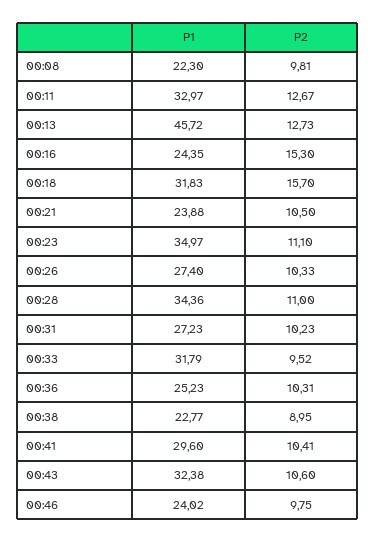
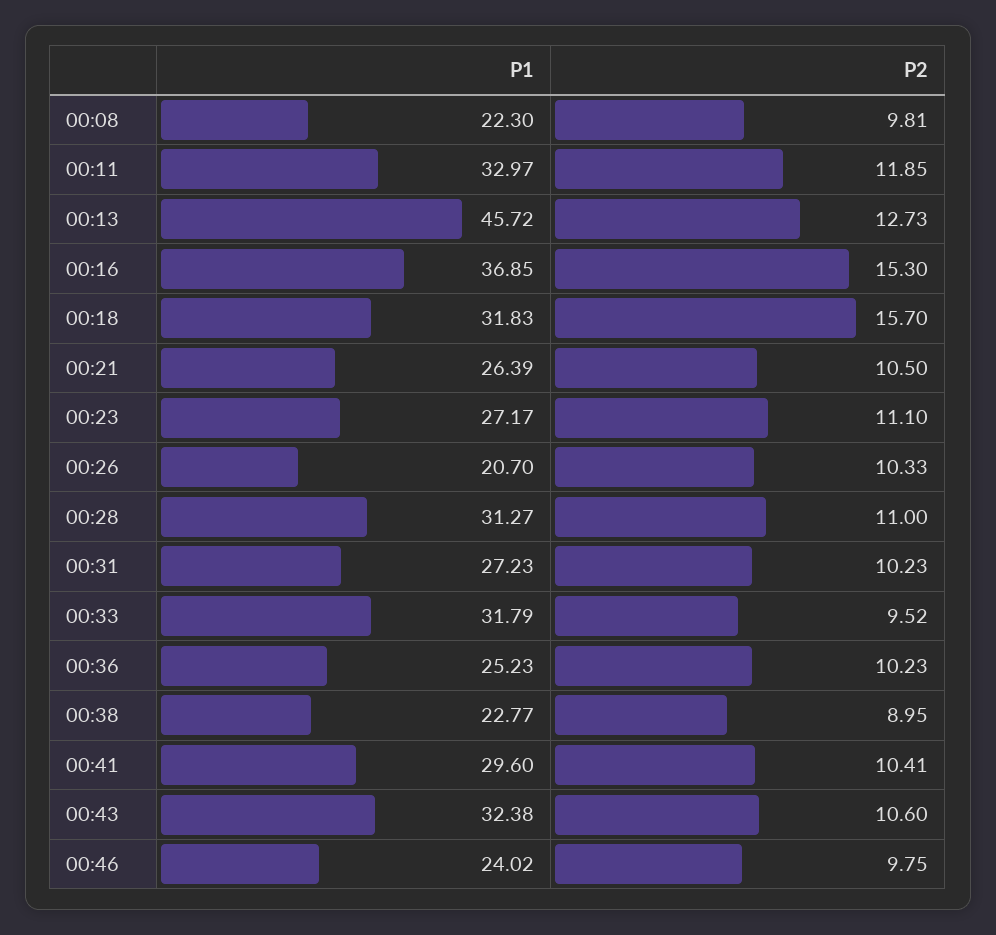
P2, 00:11: 12.67 -> 11.85
P1, 00:16: 24.35 -> 36.85
P1, 00:21: 23.88 -> 26.39
P1, 00:23: 34.97 -> 27.17
P1, 00:26: 27.4 -> 20.7
P1, 00:28: 34.36 -> 31.27
P2, 00:36: 10.31 -> 10.23

